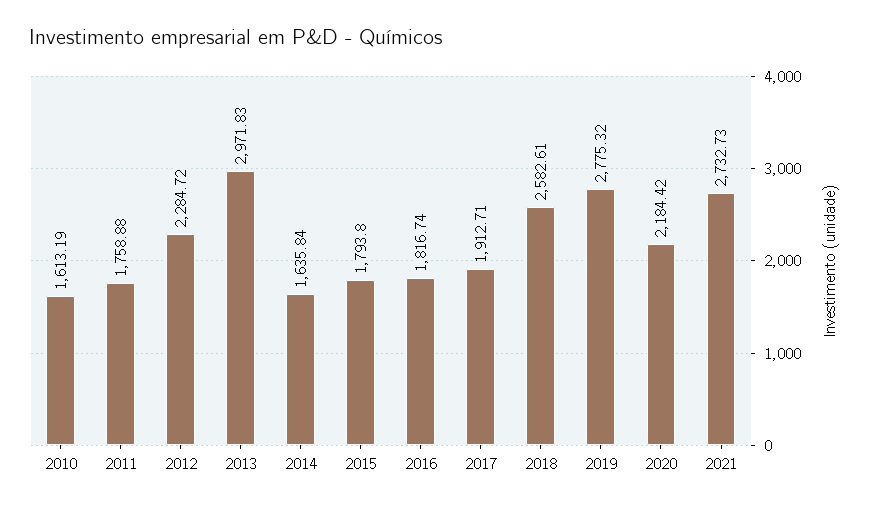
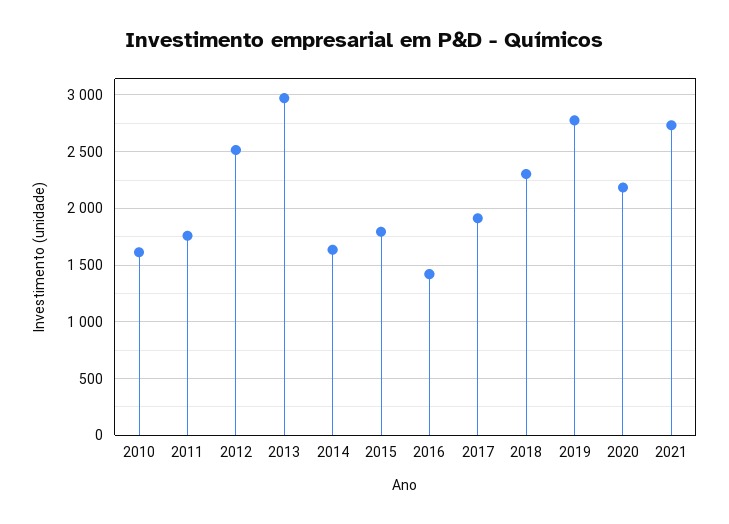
2012: 2284.72 -> 2500
2016: 1816.74 -> 1400
2018: 2582.61 -> 2300

